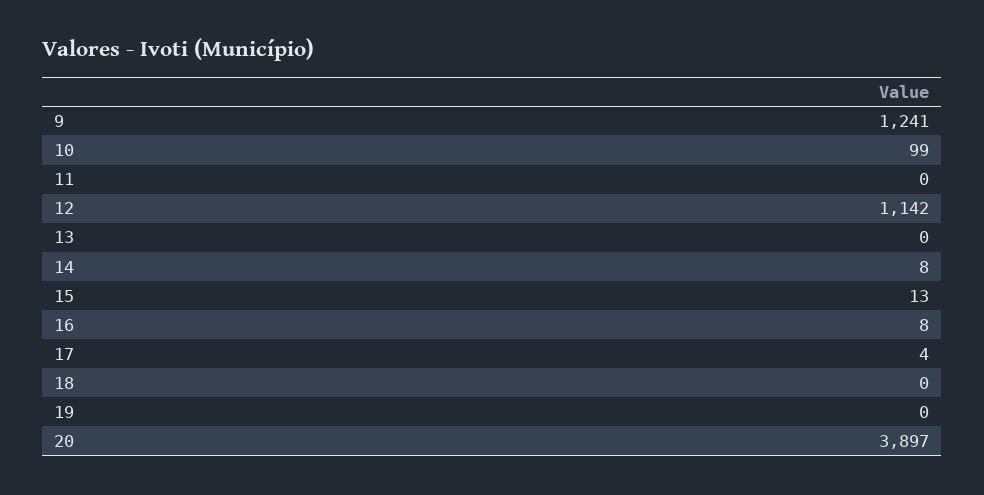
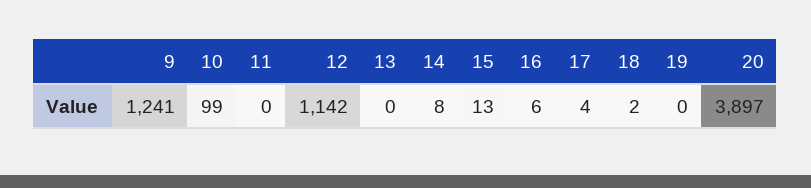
16: 8 -> 6
18: 0 -> 2

